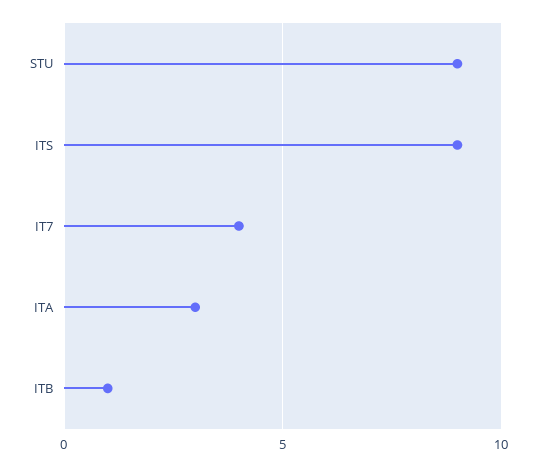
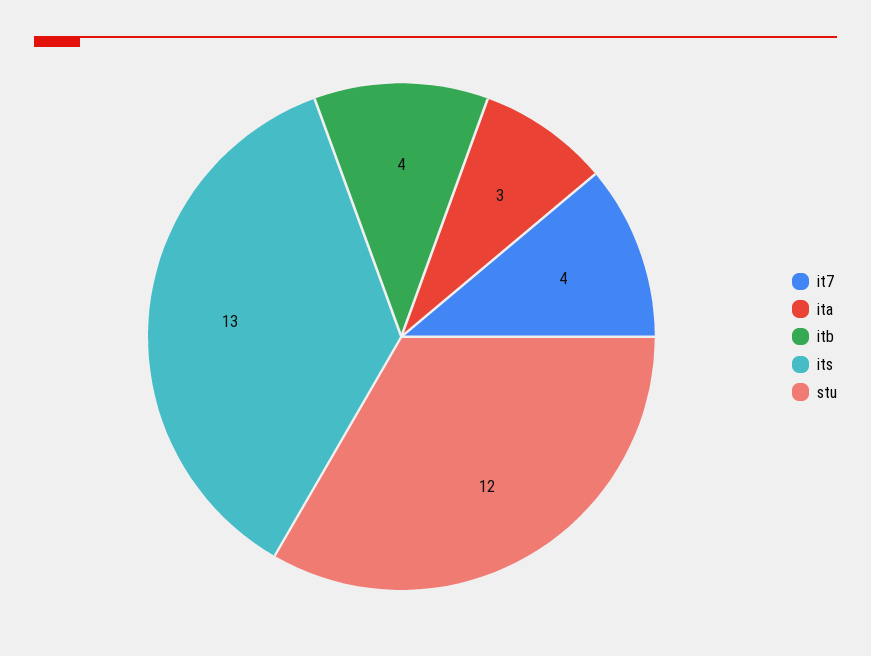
STU: 9 -> 12
ITS: 9 -> 13
ITB: 1 -> 4

